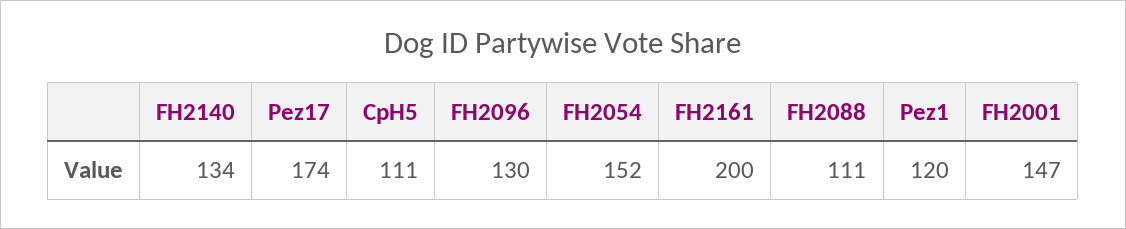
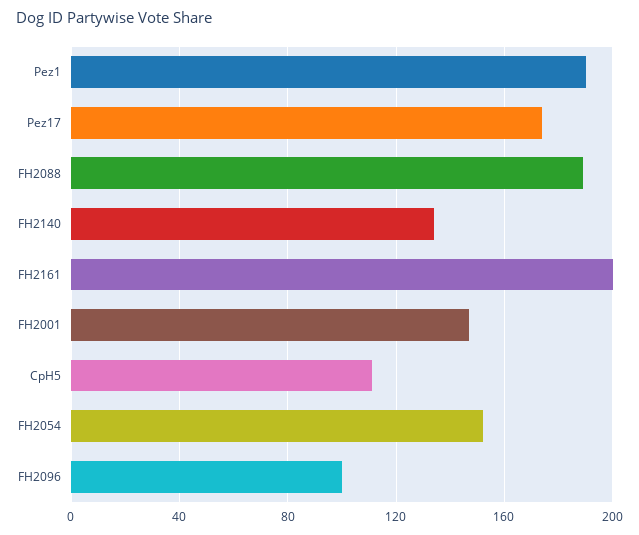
FH2096: 130 -> 100
FH2088: 111 -> 190
Pez1: 120 -> 190

